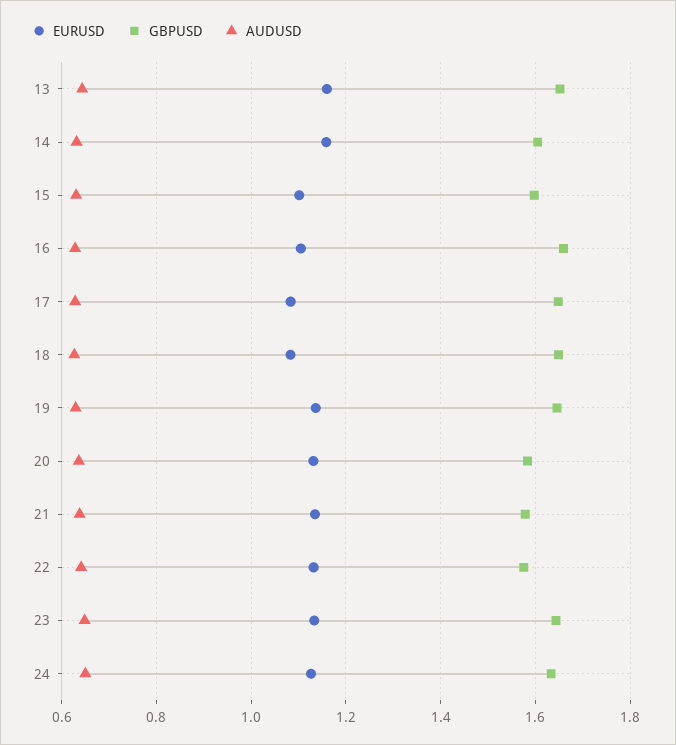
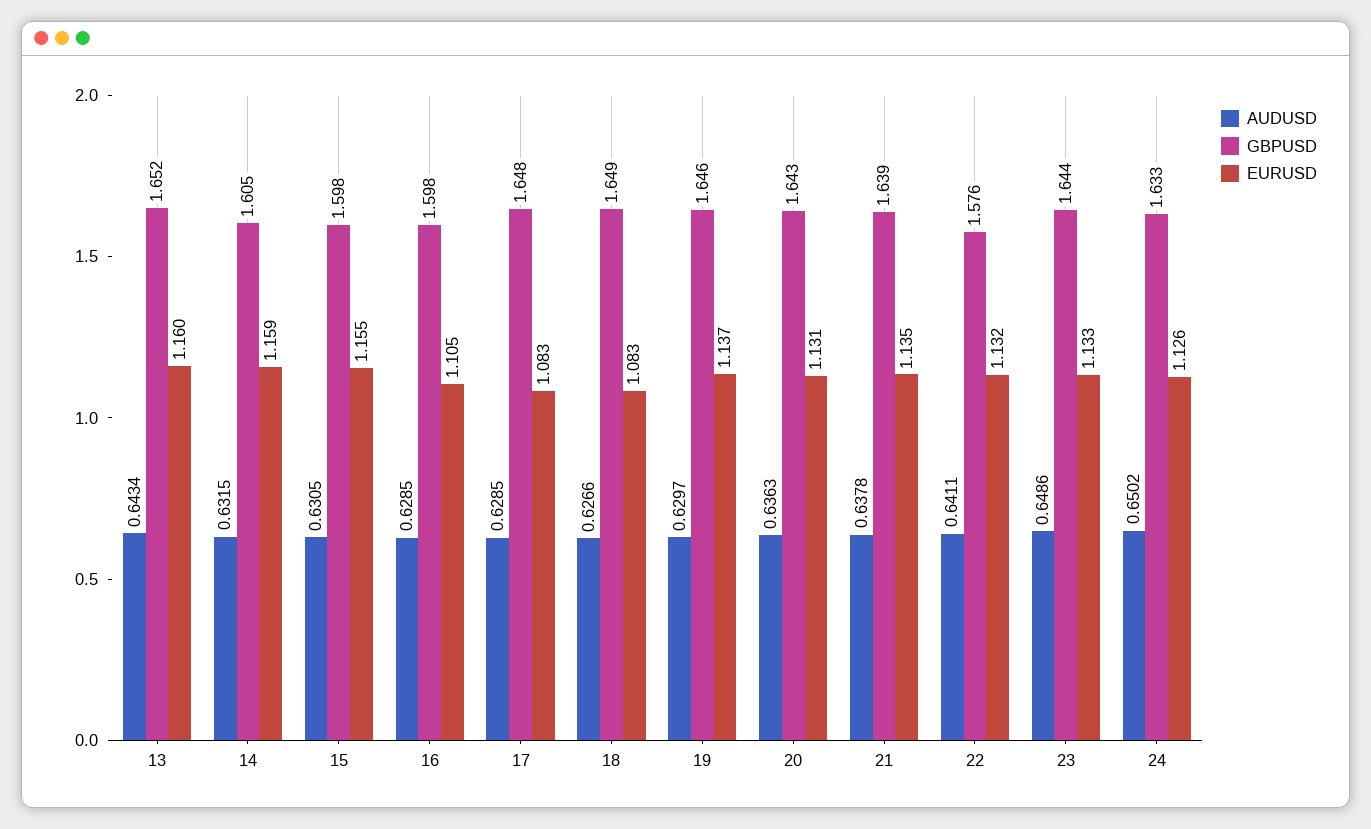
EURUSD, 15: 1.1 -> 1.155
GBPUSD, 16: 1.66 -> 1.598
GBPUSD, 20: 1.58 -> 1.643
GBPUSD, 21: 1.58 -> 1.639

